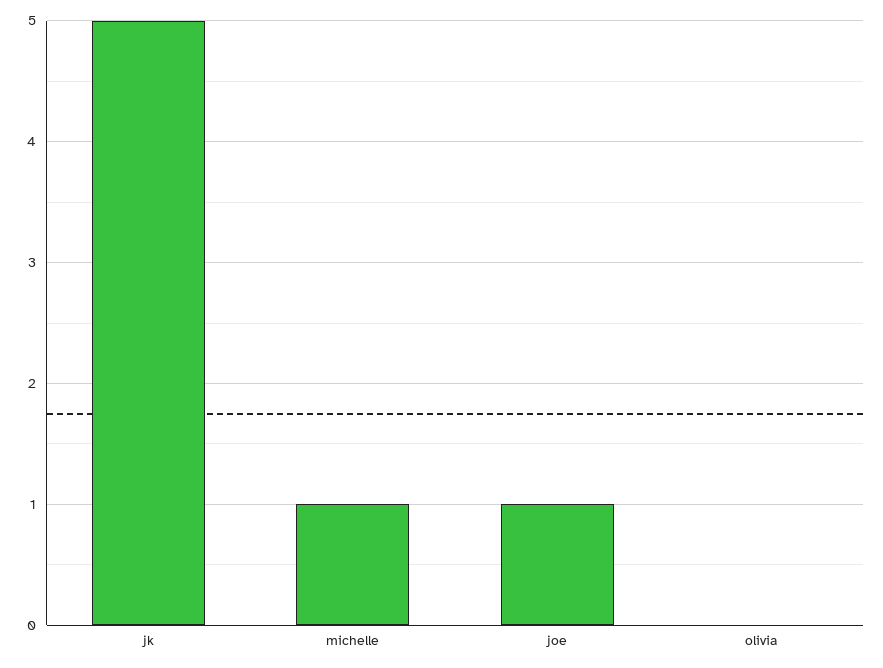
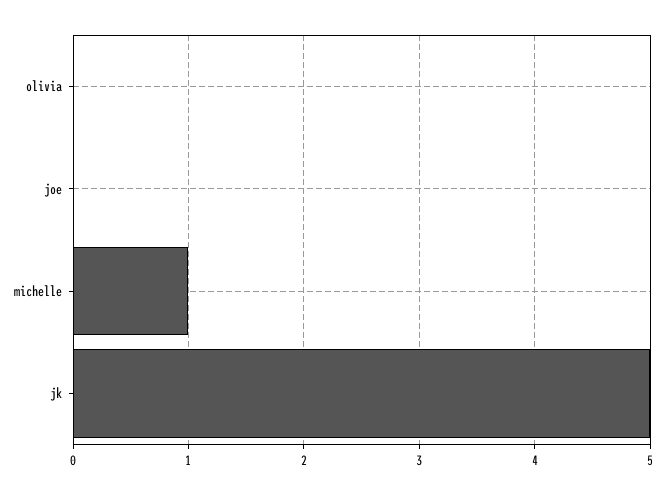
joe: 1 -> 0

